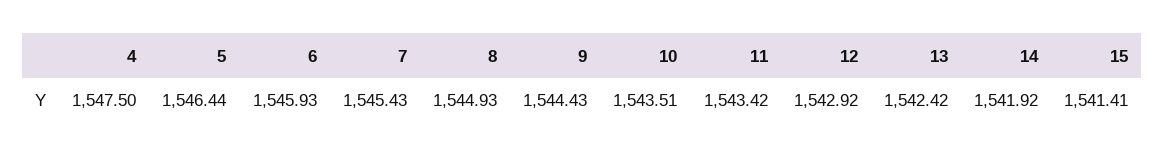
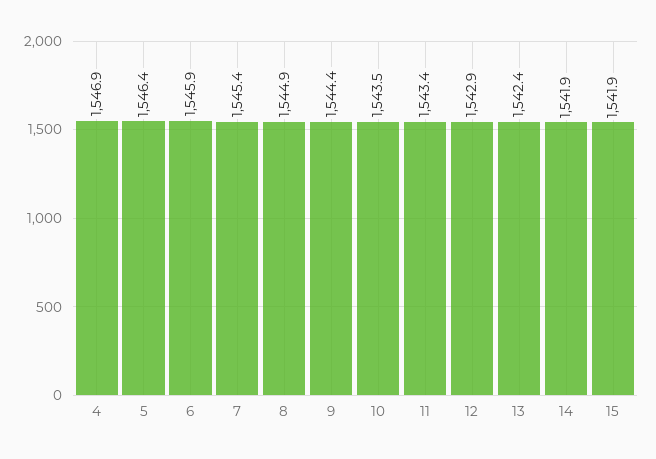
4: 1547.5 -> 1546.9
15: 1541.41 -> 1541.9

